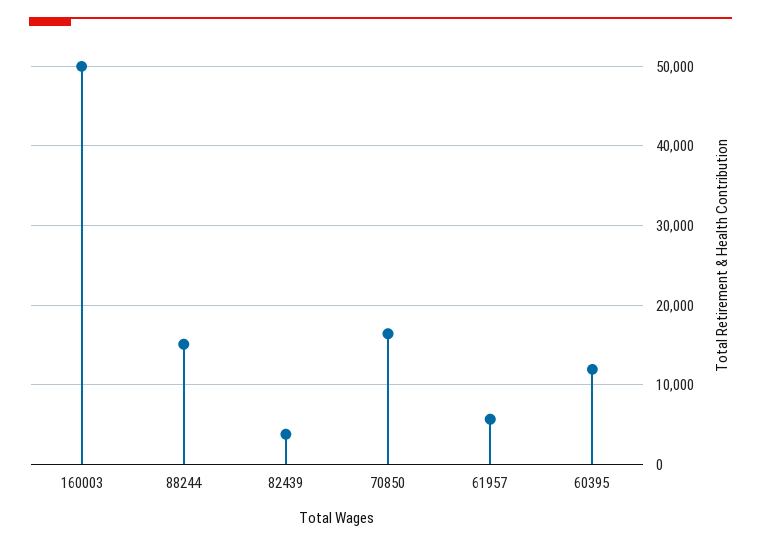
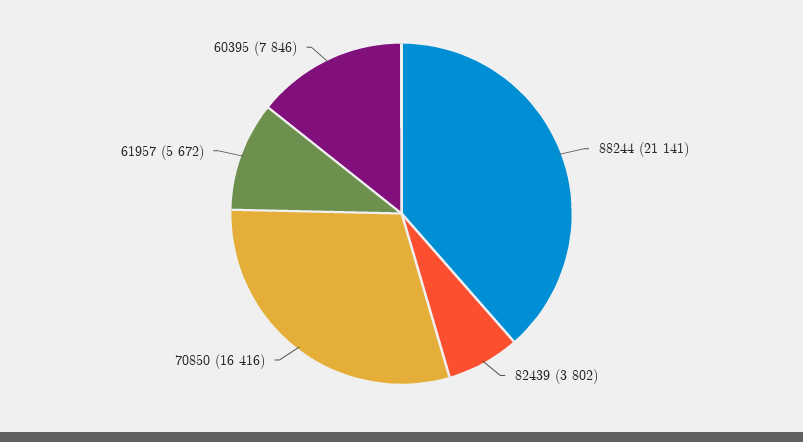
160003: 50000 -> none
88244: 15000 -> 21141
60395: 12000 -> 7846

